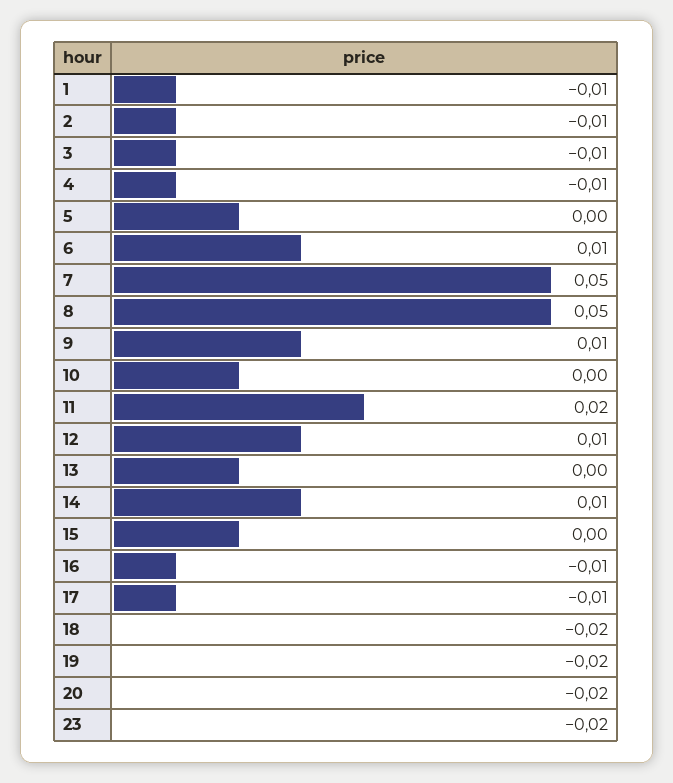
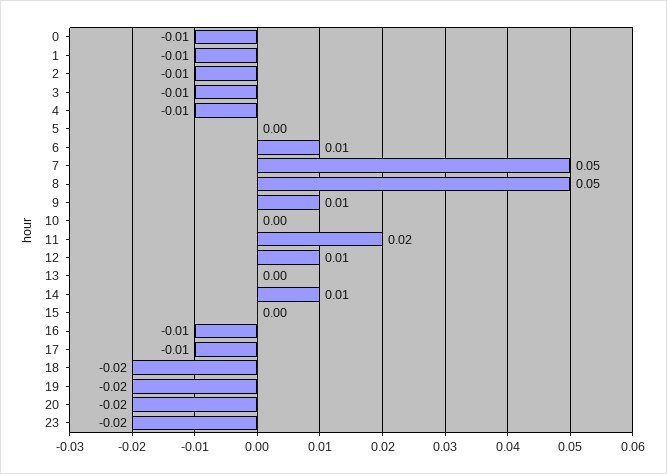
0: none -> -0.01

